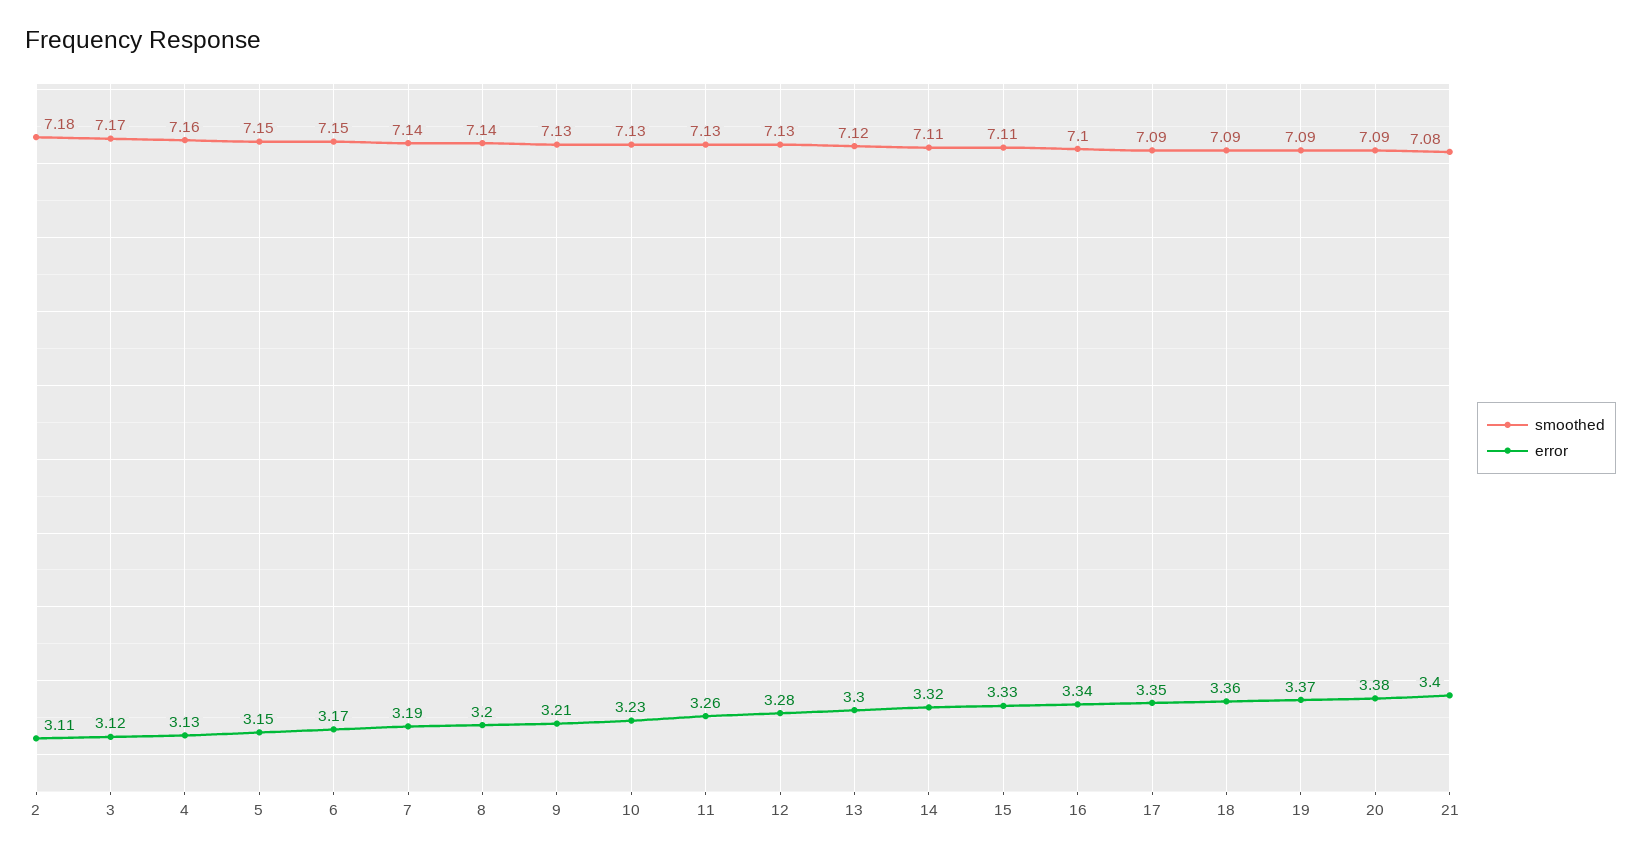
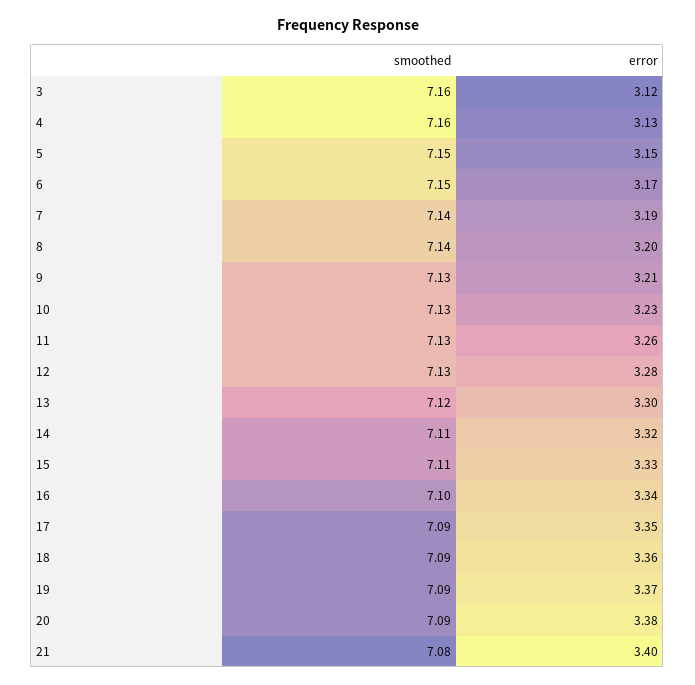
smoothed, 2: 7.18 -> none
error, 2: 3.11 -> none
smoothed, 3: 7.17 -> 7.16

